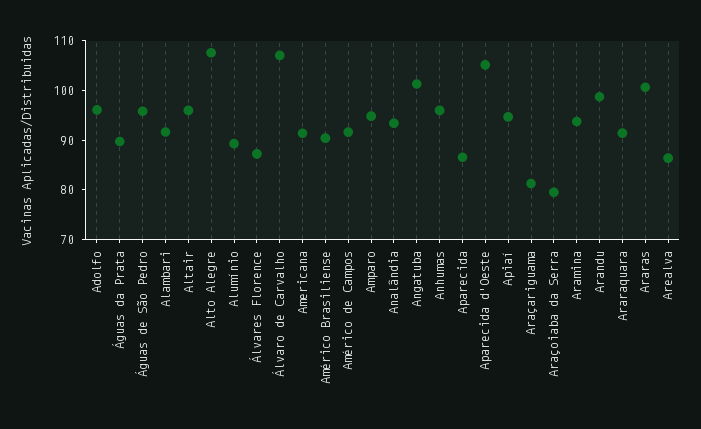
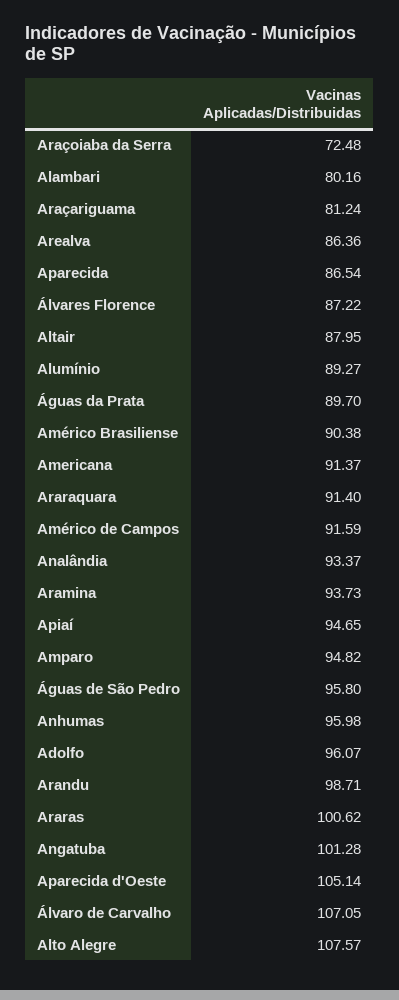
Alambari: 92 -> 80.16
Altair: 96 -> 87.95
Araçoiaba da Serra: 80 -> 72.48

